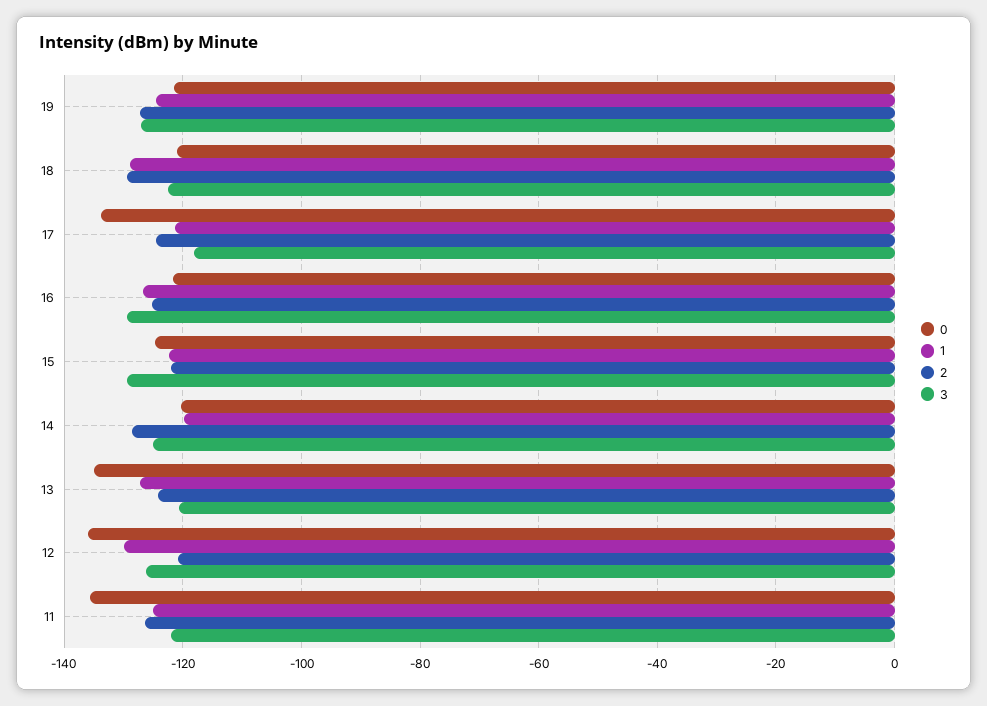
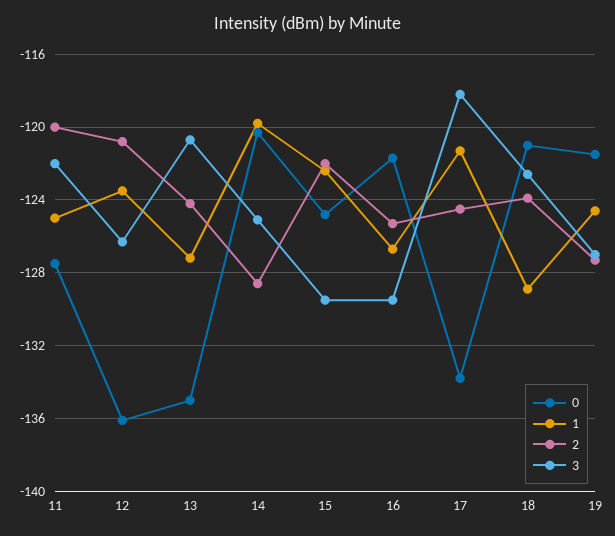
2, 18: -130 -> -124
1, 12: -130 -> -123.5
0, 11: -136 -> -127.5
2, 11: -126 -> -120

